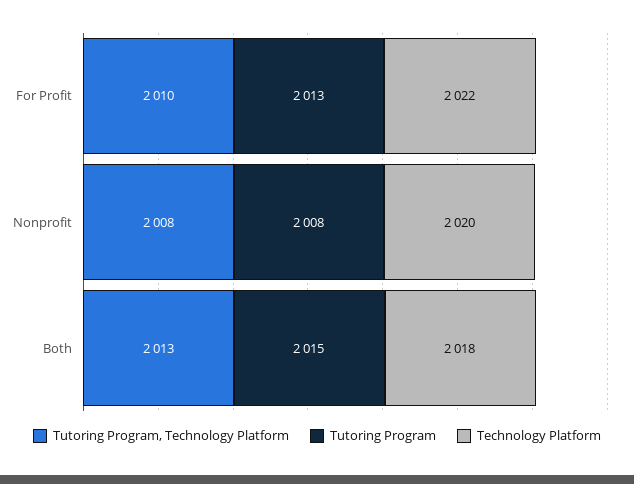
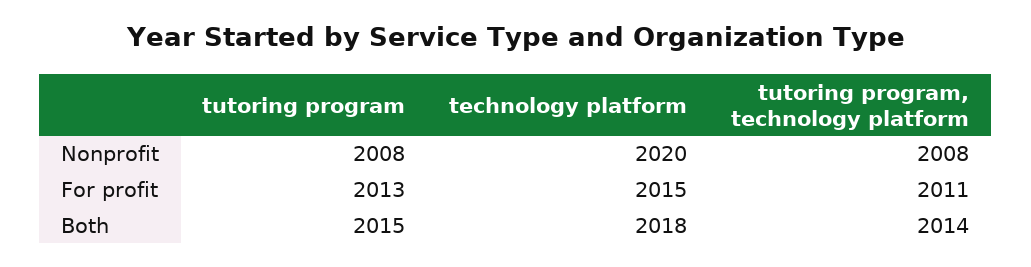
Tutoring Program, Technology Platform, For Profit: 2010 -> 2011
Technology Platform, For Profit: 2022 -> 2015
Tutoring Program, Technology Platform, Both: 2013 -> 2014

